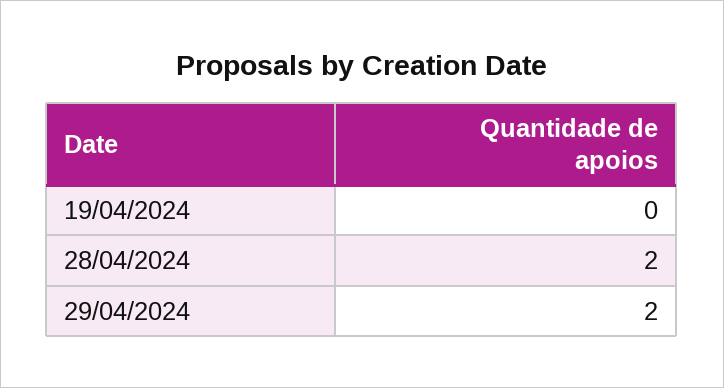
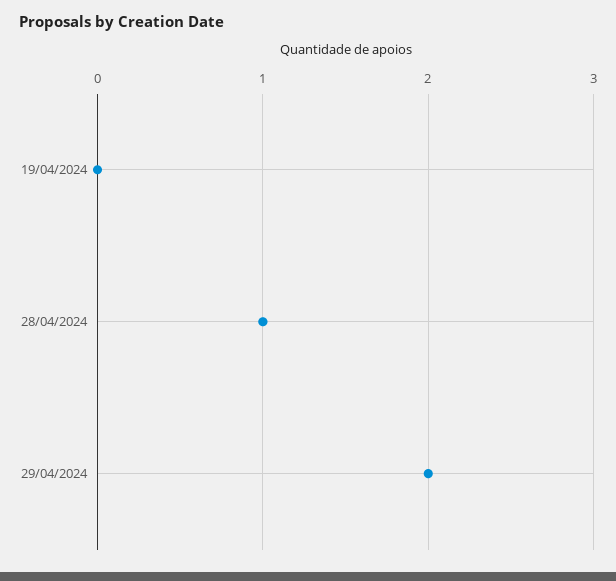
28/04/2024: 2 -> 1

